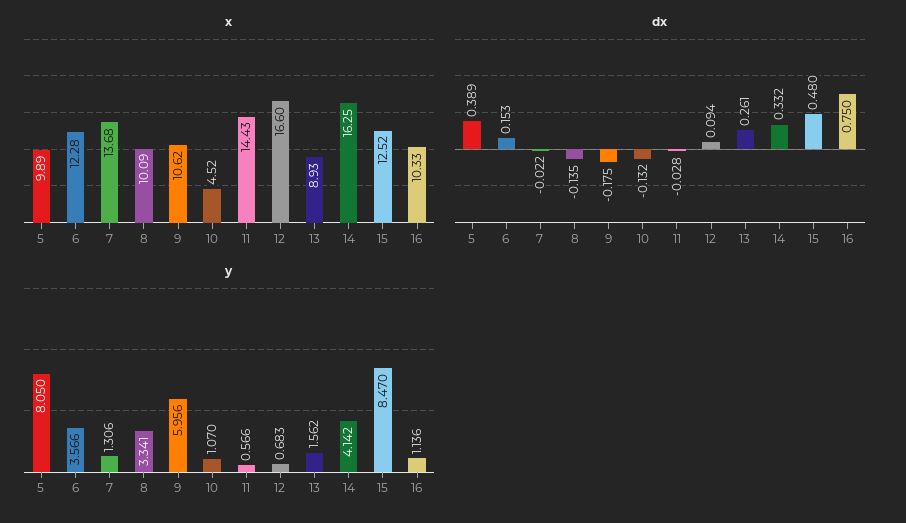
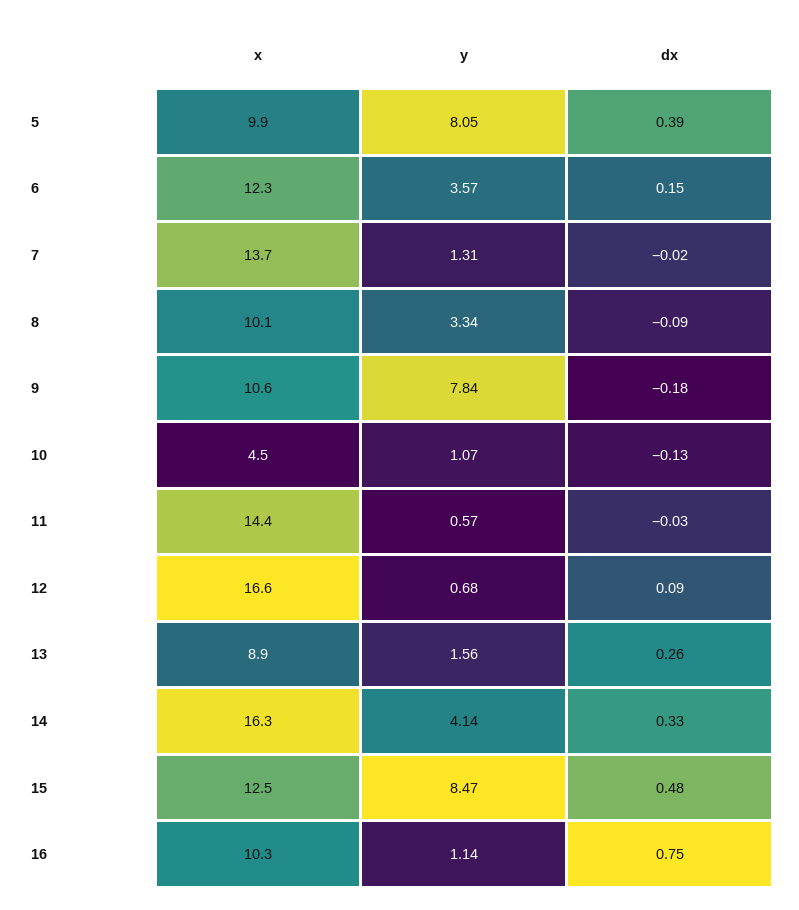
dx, 8: -0.135 -> -0.09
y, 9: 5.956 -> 7.84

